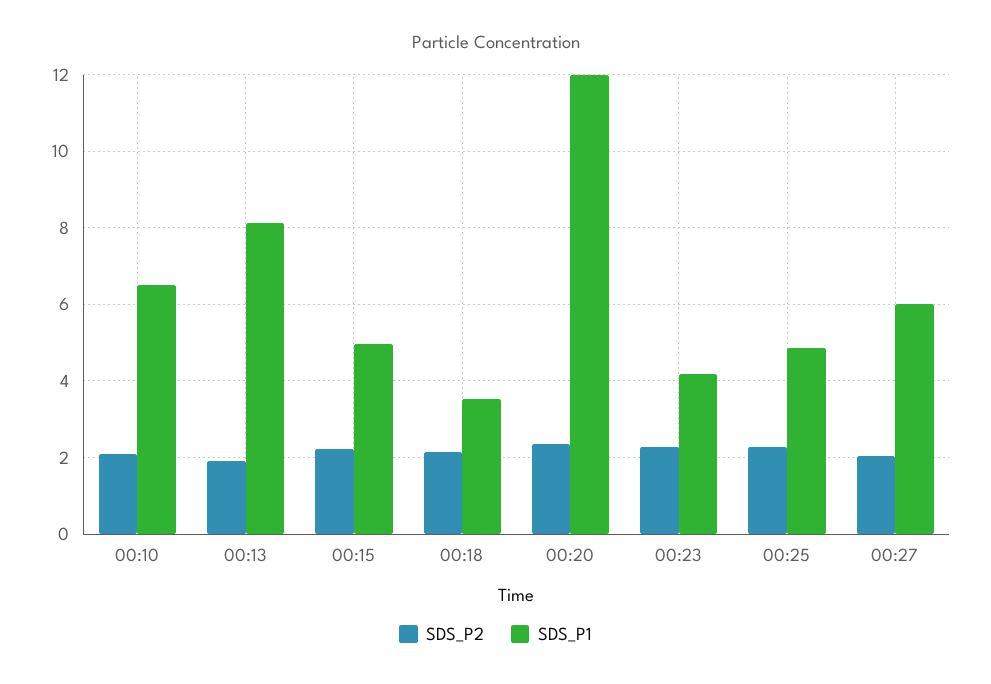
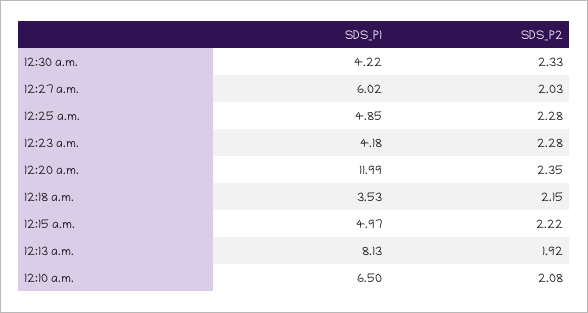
SDS_P1, 12:30 a.m.: none -> 4.22
SDS_P2, 12:30 a.m.: none -> 2.33

